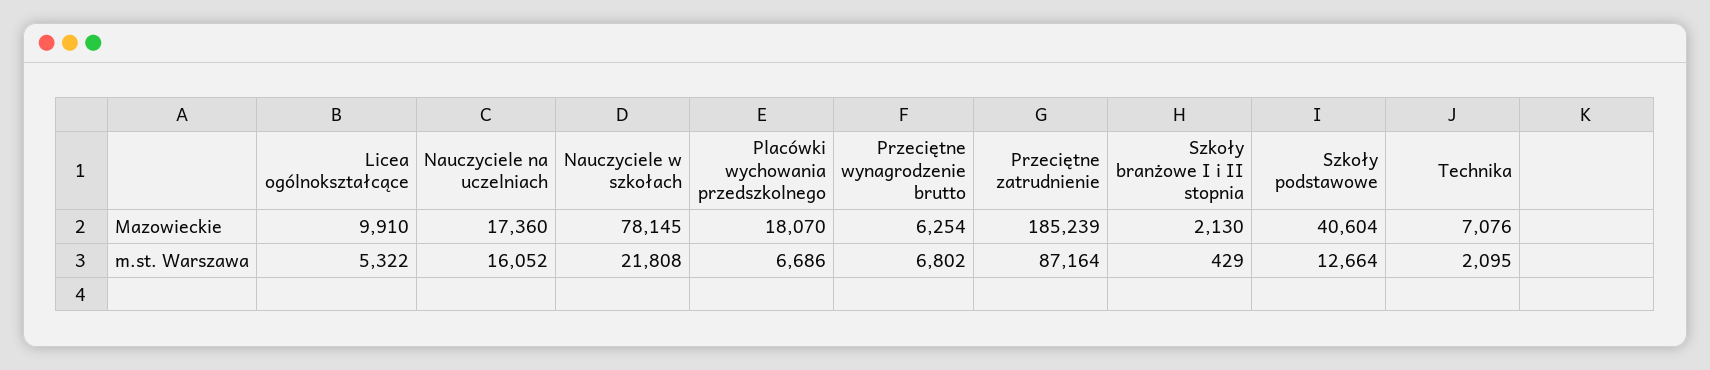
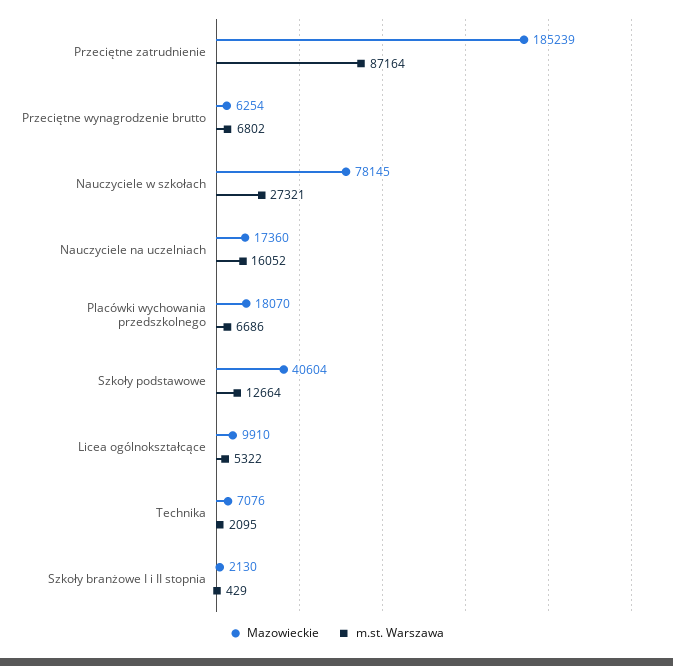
m.st. Warszawa, Nauczyciele w szkołach: 21808 -> 27321

